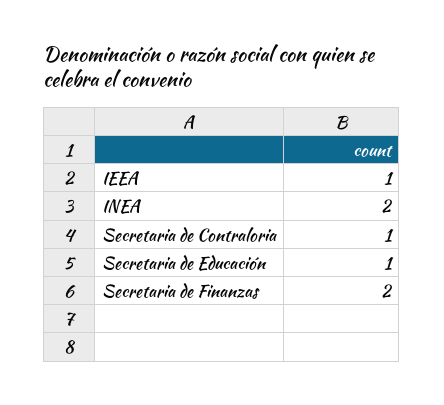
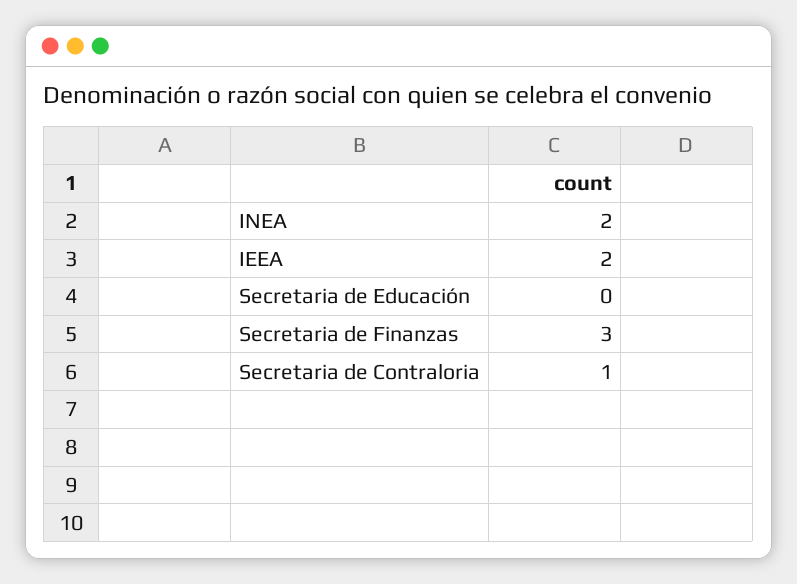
IEEA: 1 -> 2
Secretaria de Educación: 1 -> 0
Secretaria de Finanzas: 2 -> 3

